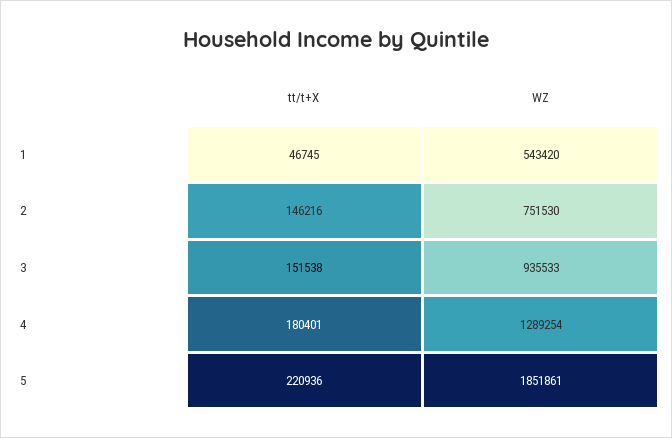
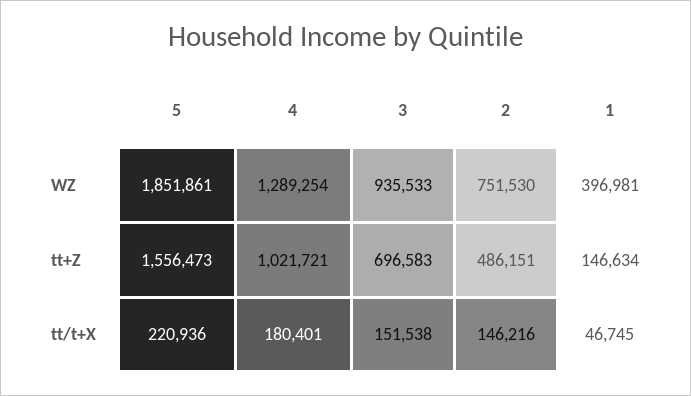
WZ, 1: 543420 -> 396981
tt+Z, 5: none -> 1556473
tt+Z, 4: none -> 1021721
tt+Z, 3: none -> 696583
tt+Z, 2: none -> 486151
tt+Z, 1: none -> 146634

